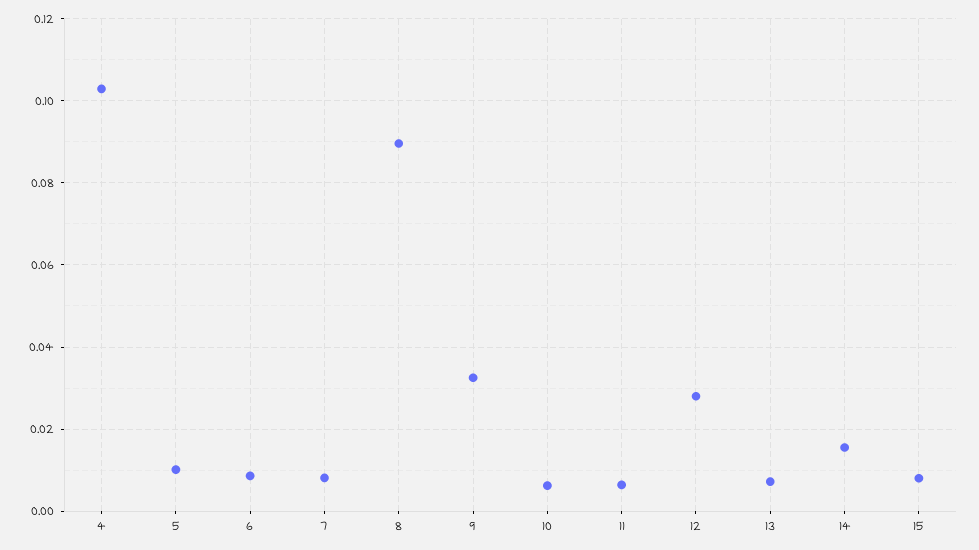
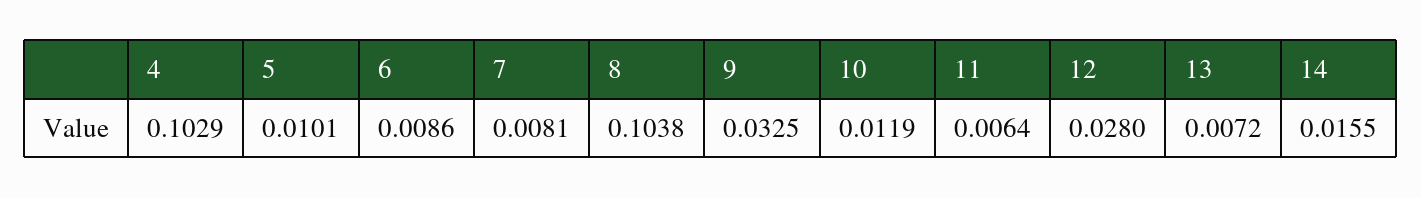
8: 0.09 -> 0.1038
10: 0.006 -> 0.0119
15: 0.008 -> none

